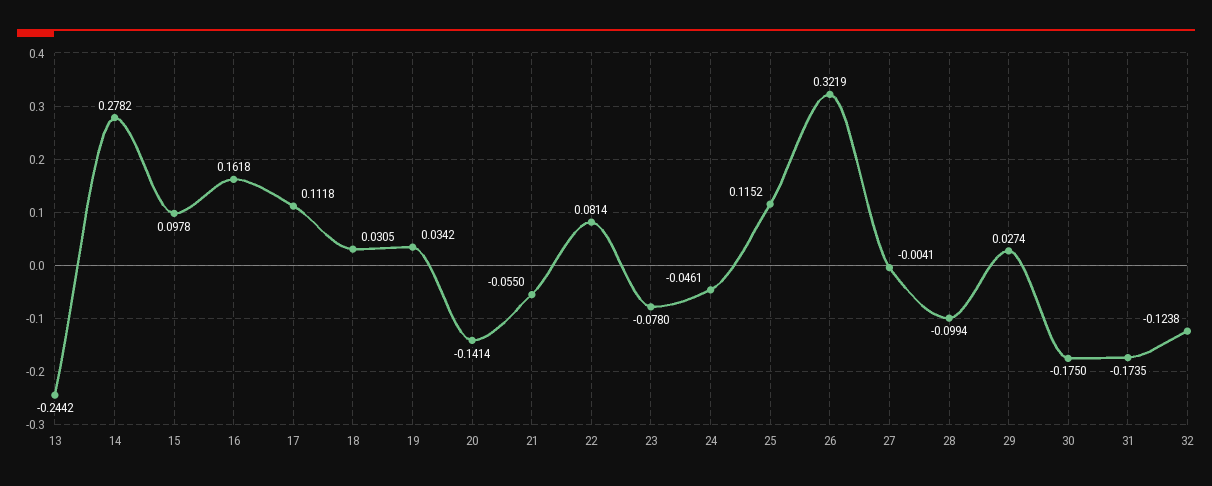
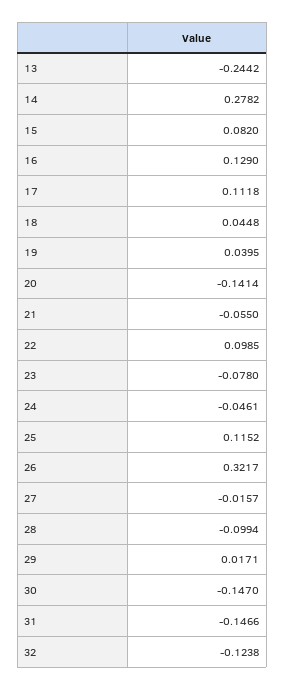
15: 0.0978 -> 0.082
16: 0.1618 -> 0.129
18: 0.0305 -> 0.0448
19: 0.0342 -> 0.0395
22: 0.0814 -> 0.0985
26: 0.3219 -> 0.3217
27: -0.0041 -> -0.0157
29: 0.0274 -> 0.0171
30: -0.175 -> -0.147
31: -0.1735 -> -0.1466

